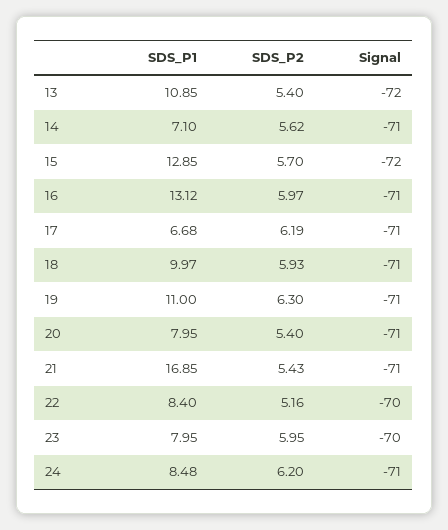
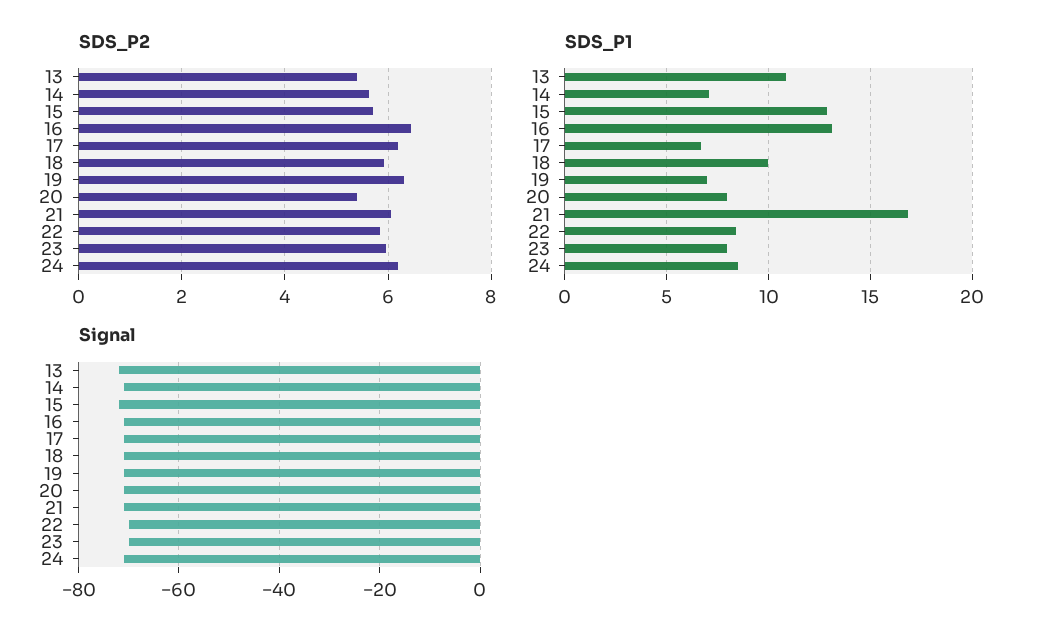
SDS_P2, 16: 5.97 -> 6.4
SDS_P1, 19: 11 -> 7
SDS_P2, 21: 5.43 -> 6
SDS_P2, 22: 5.16 -> 5.8

